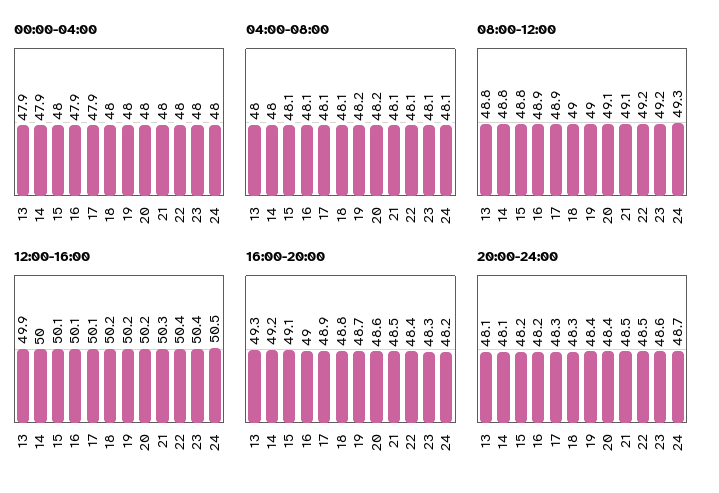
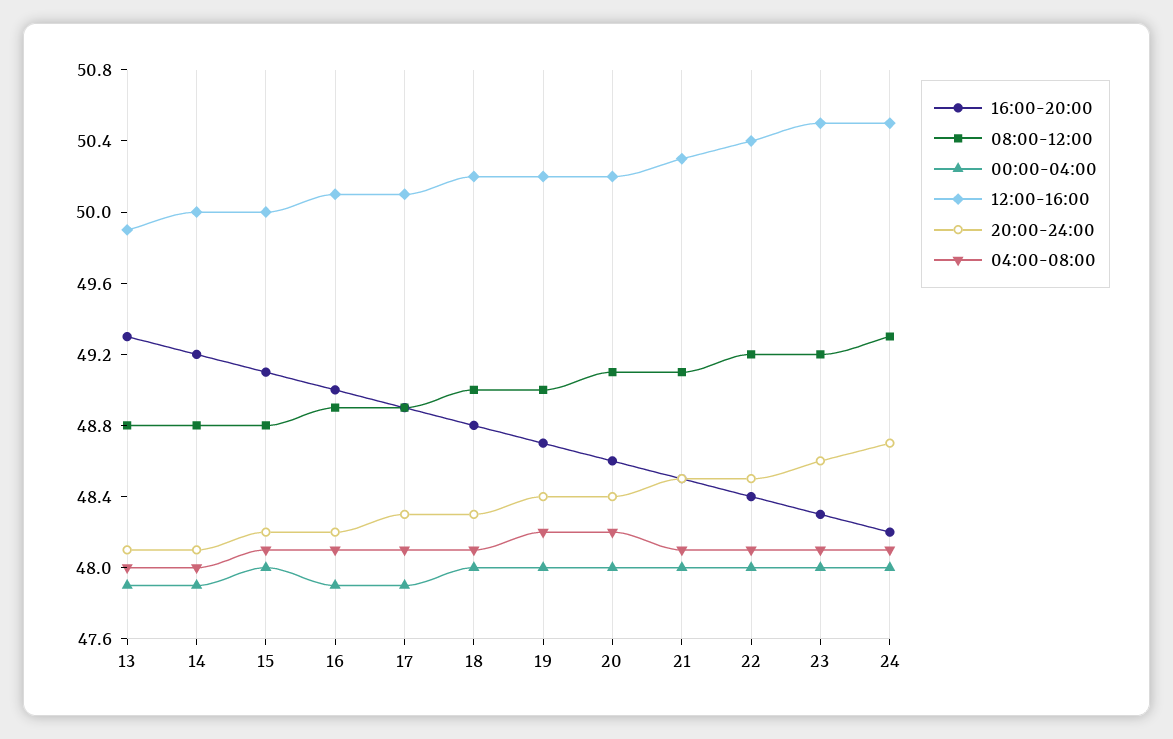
12:00-16:00, 15: 50.1 -> 50
12:00-16:00, 23: 50.4 -> 50.5

